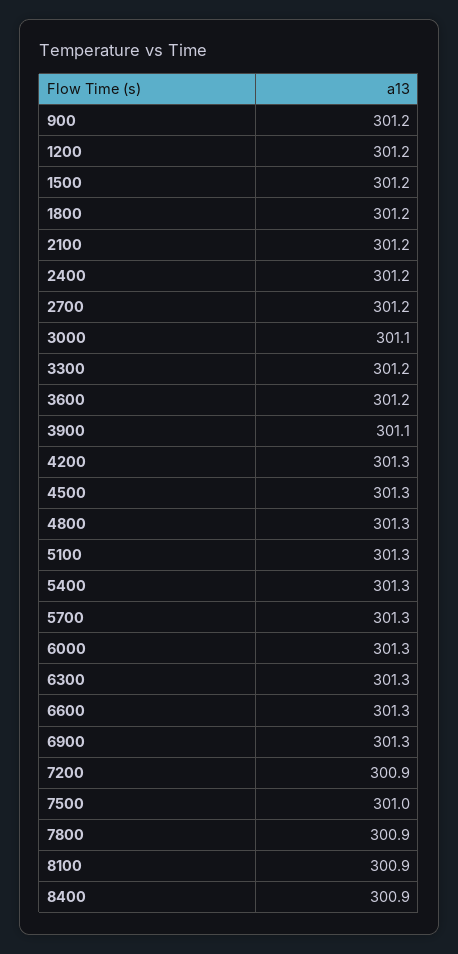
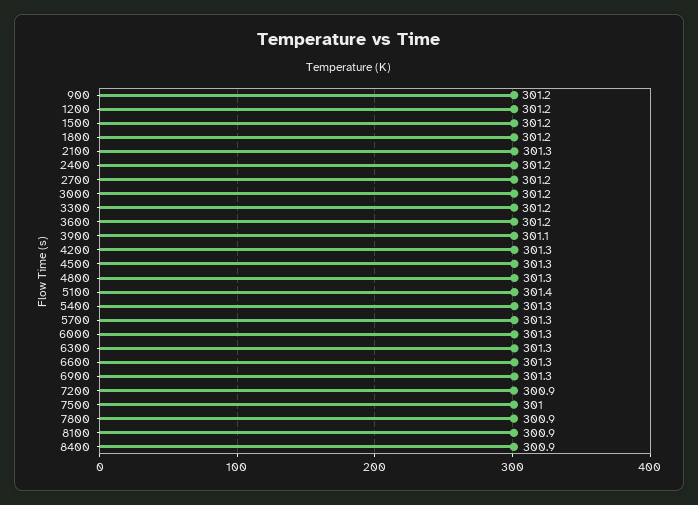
2100: 301.2 -> 301.3
3000: 301.1 -> 301.2
5100: 301.3 -> 301.4

